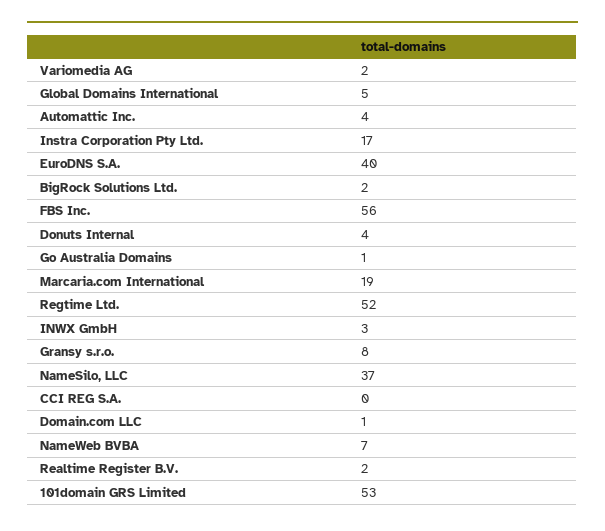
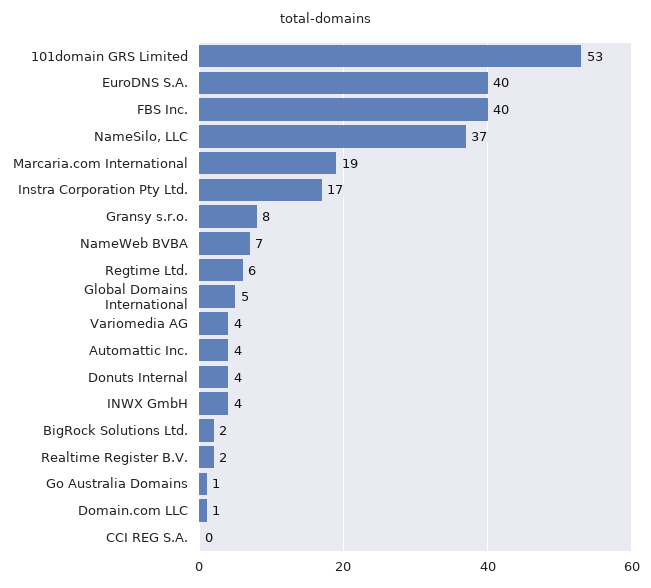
Variomedia AG: 2 -> 4
FBS Inc.: 56 -> 40
Regtime Ltd.: 52 -> 6
INWX GmbH: 3 -> 4

